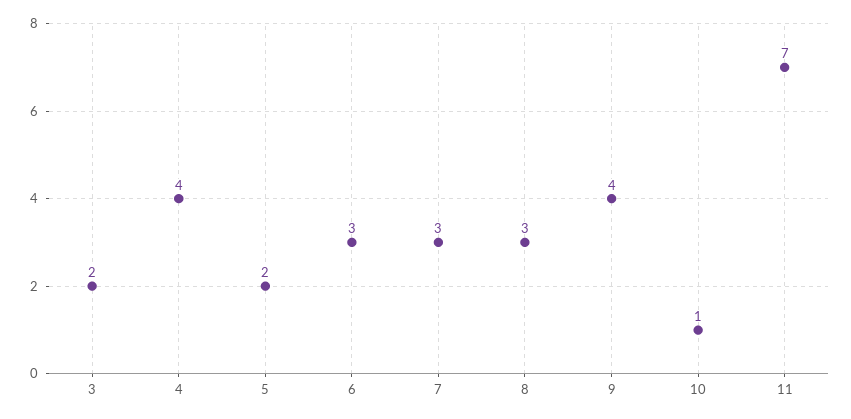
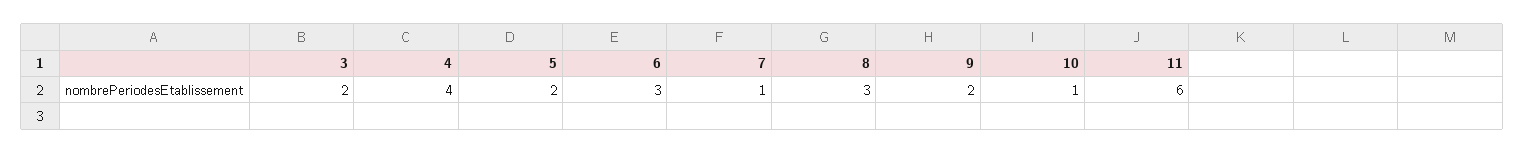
7: 3 -> 1
9: 4 -> 2
11: 7 -> 6

